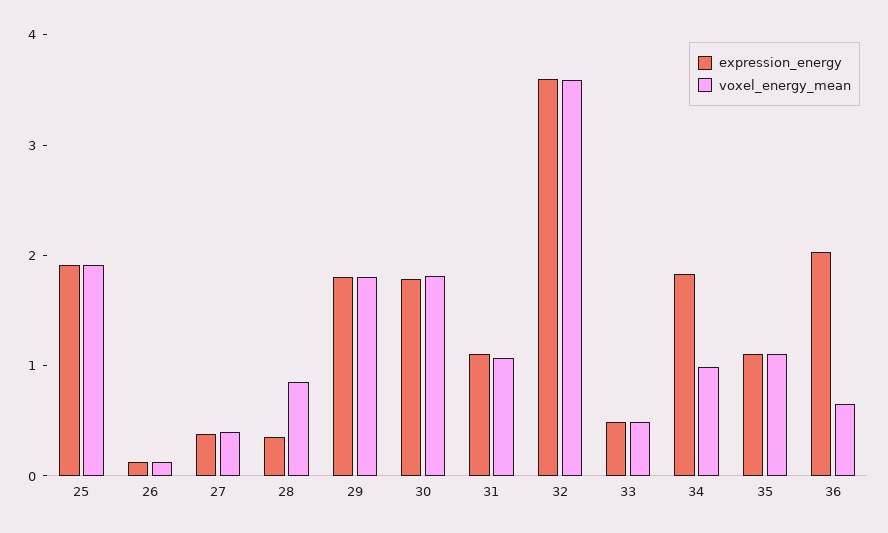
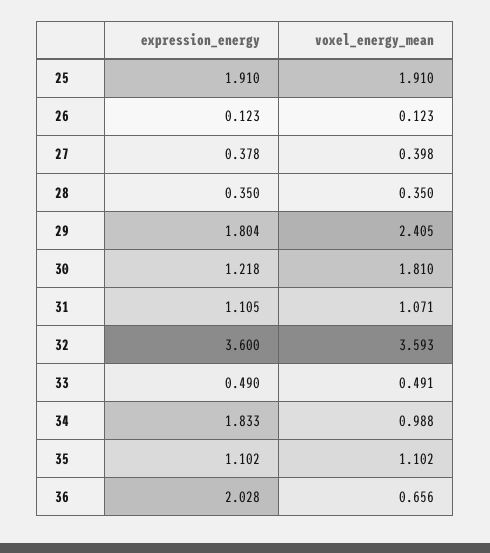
voxel_energy_mean, 28: 0.8 -> 0.35
voxel_energy_mean, 29: 1.8 -> 2.405
expression_energy, 30: 1.8 -> 1.218

